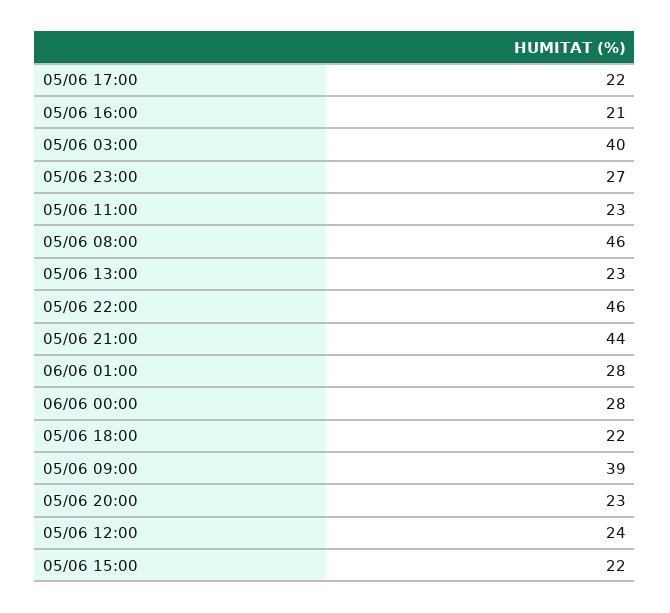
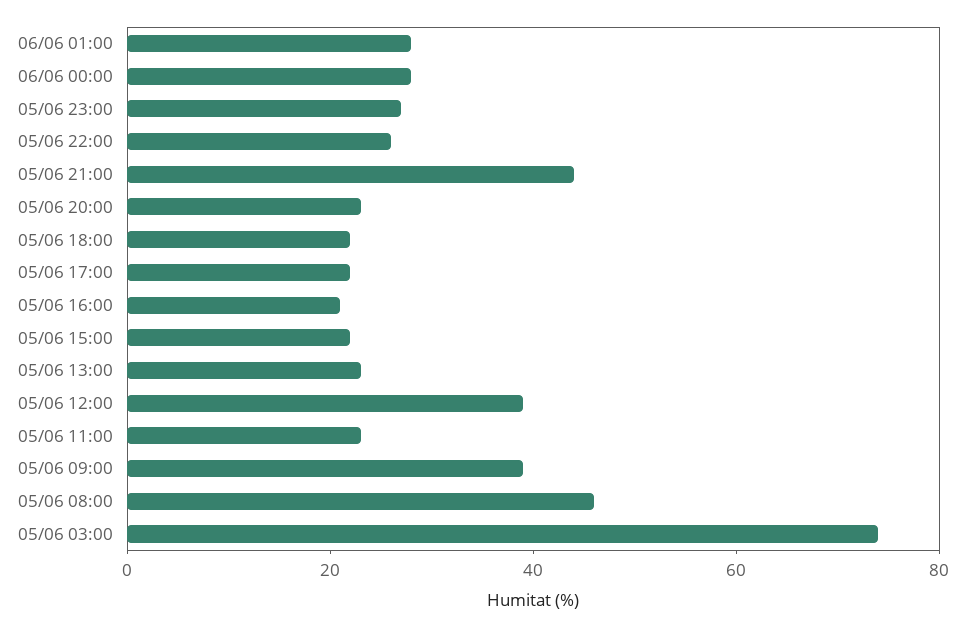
05/06 03:00: 40 -> 75
05/06 22:00: 46 -> 25
05/06 12:00: 24 -> 40

